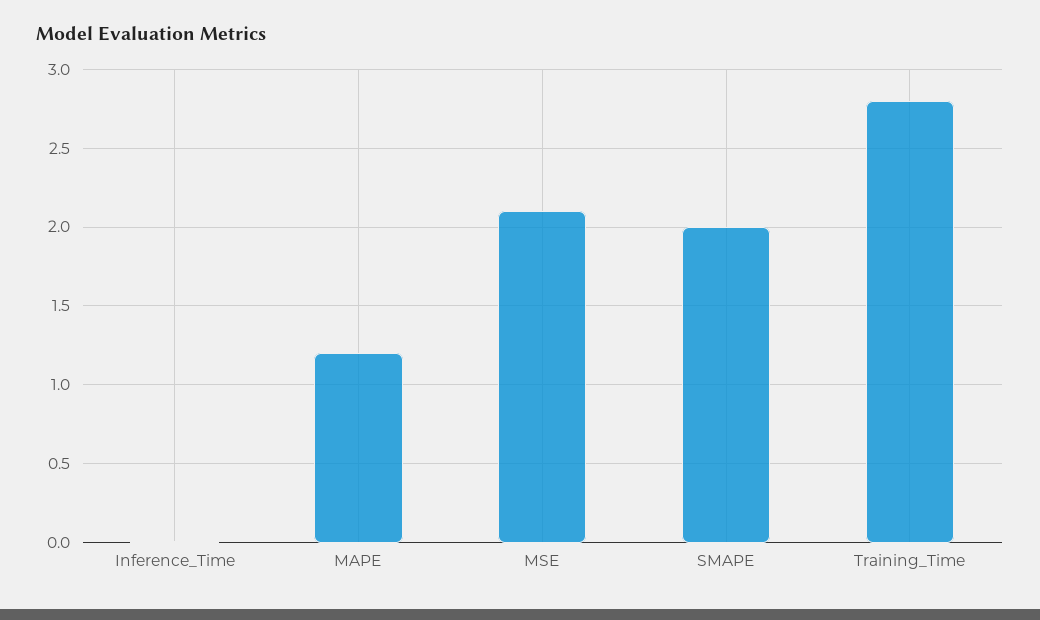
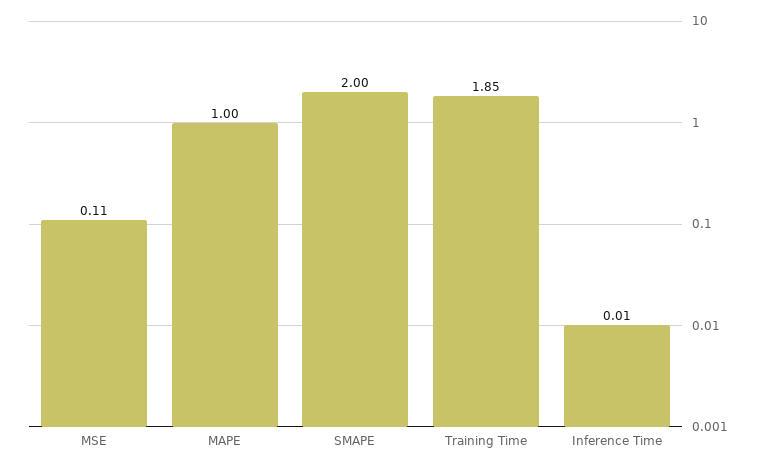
MAPE: 1.2 -> 1
MSE: 2.1 -> 0.11
Training_Time: 2.8 -> 1.85

